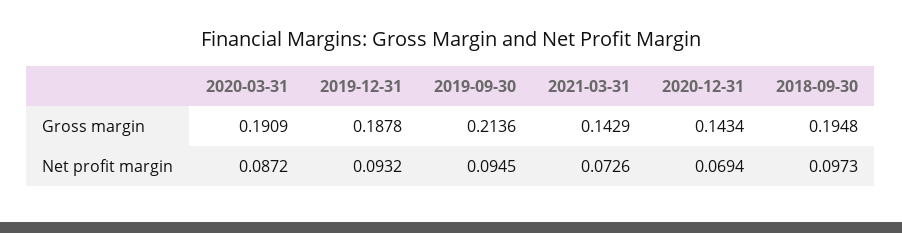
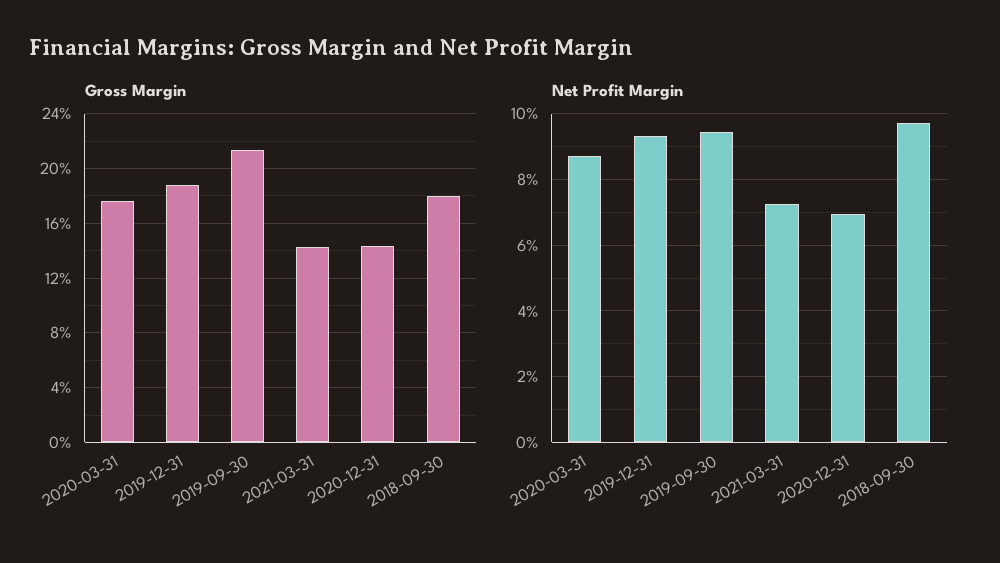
Gross margin, 2020-03-31: 0.1909 -> 0.175
Gross margin, 2018-09-30: 0.1948 -> 0.18

